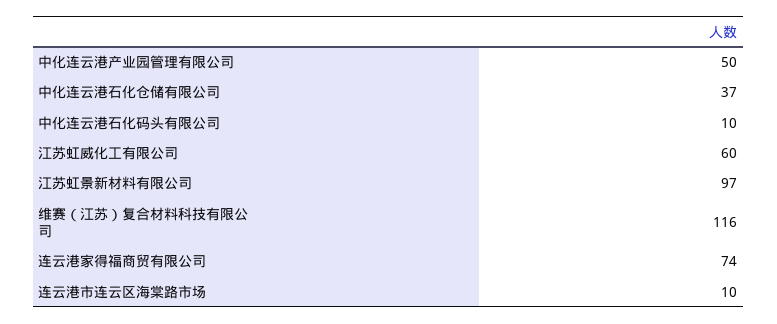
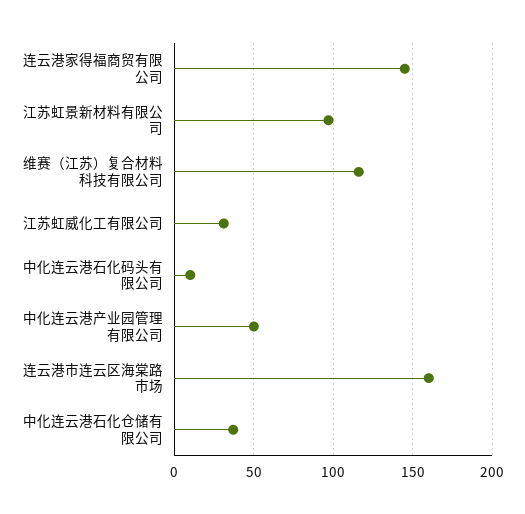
江苏虹威化工有限公司: 60 -> 30
连云港家得福商贸有限公司: 74 -> 145
连云港市连云区海棠路市场: 10 -> 160

